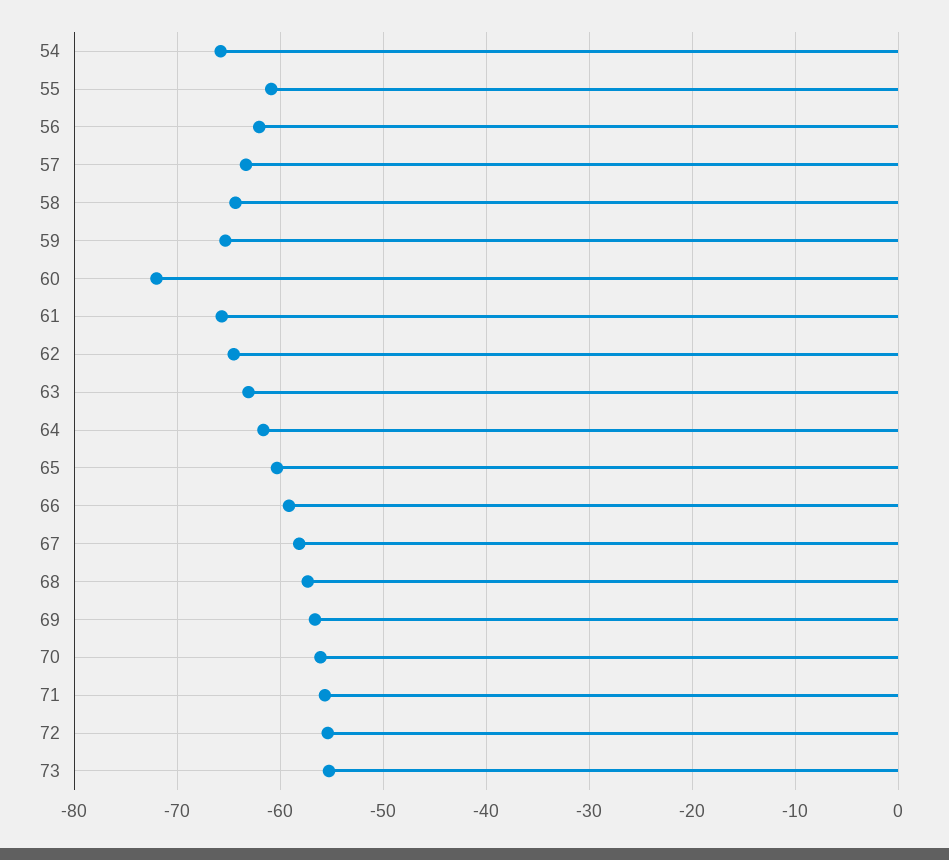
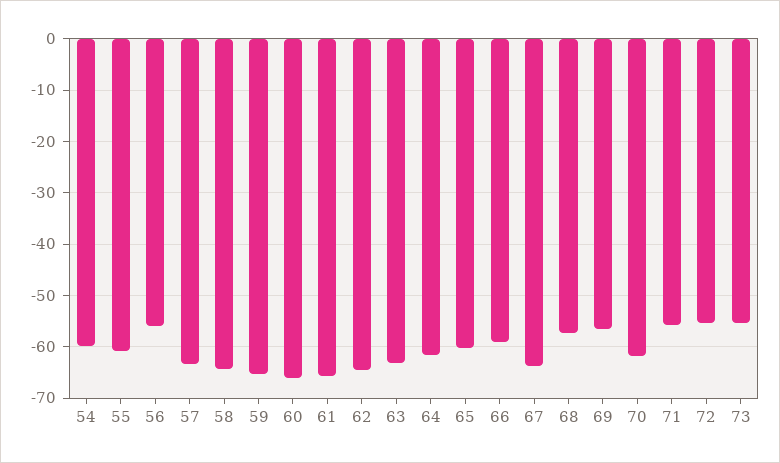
54: -66 -> -60
56: -62 -> -56
60: -72 -> -66
67: -58 -> -64
70: -56 -> -62

